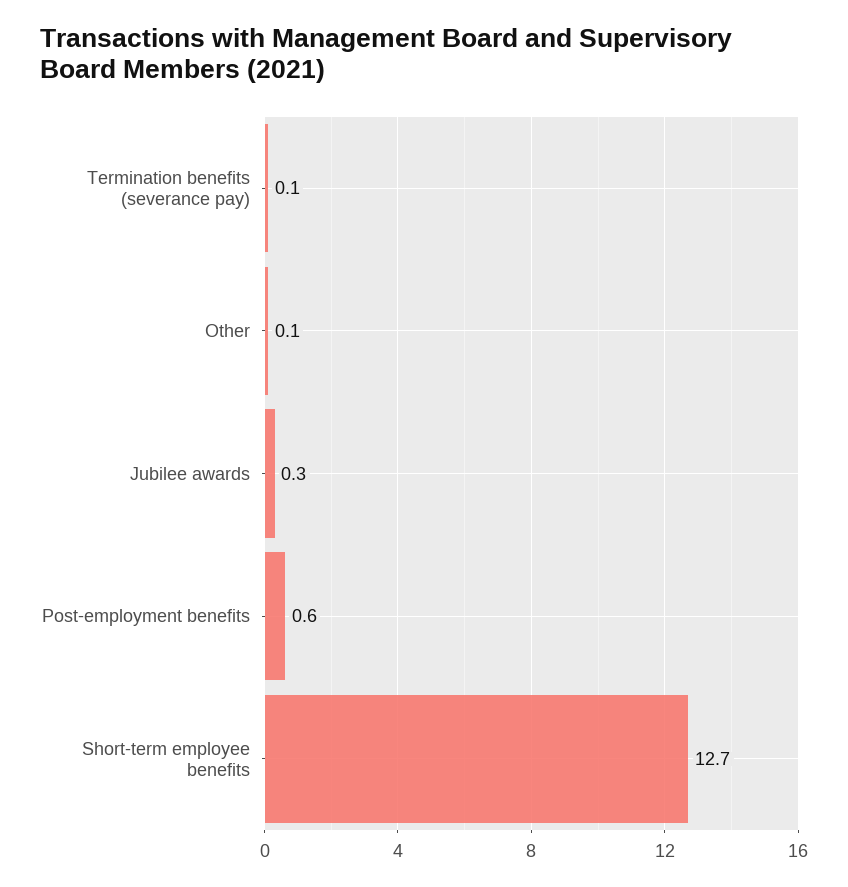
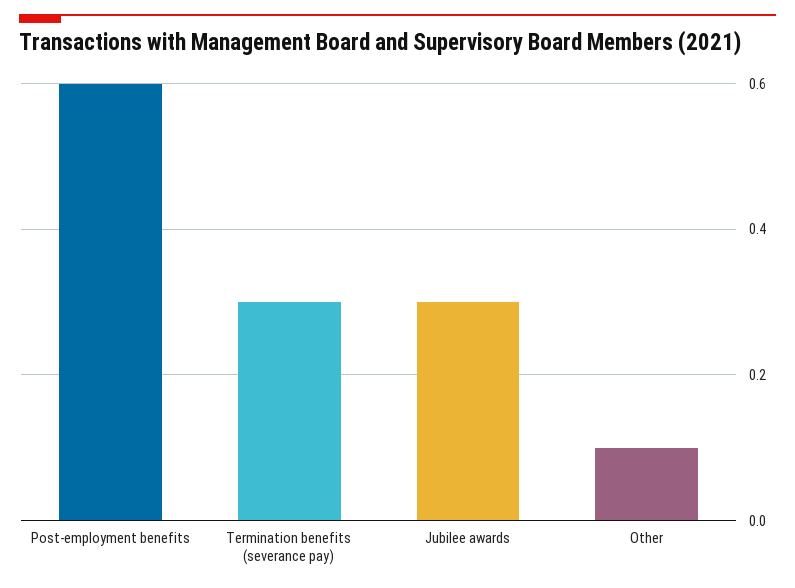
Termination benefits (severance pay): 0.1 -> 0.3
Short-term employee benefits: 12.7 -> none

